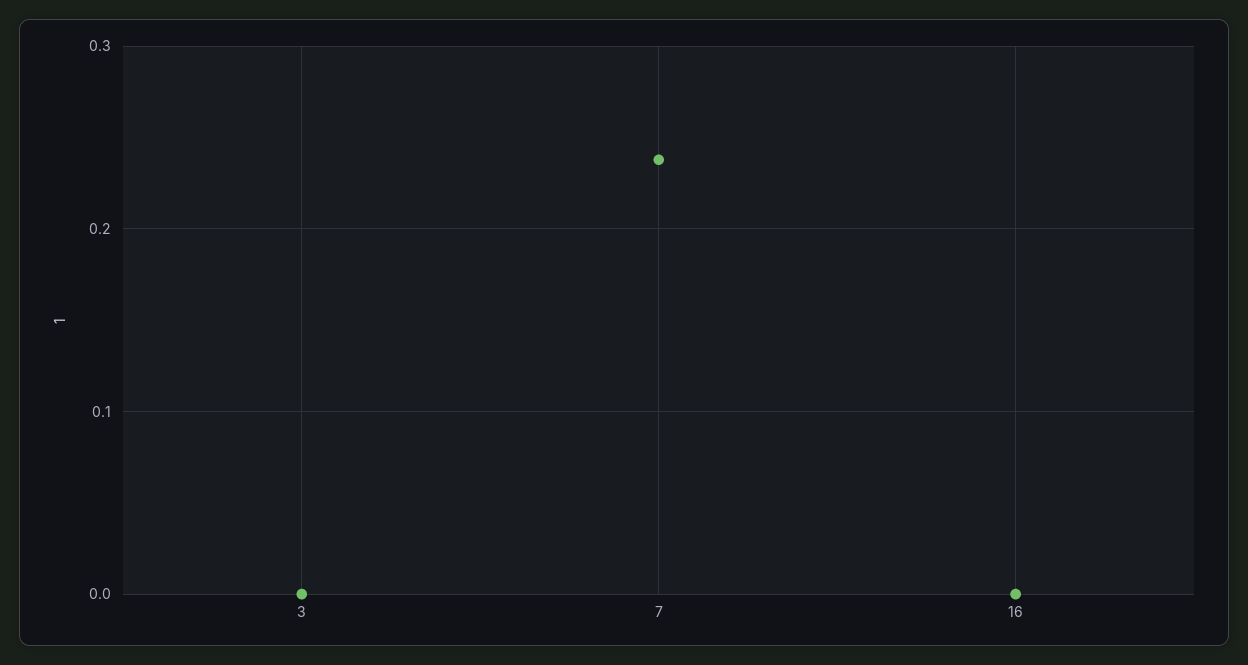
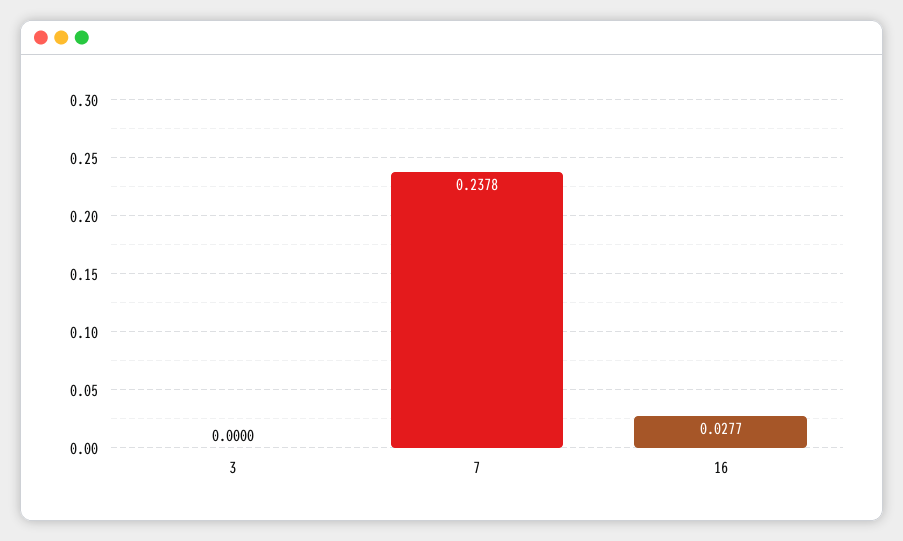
16: 0 -> 0.0277

